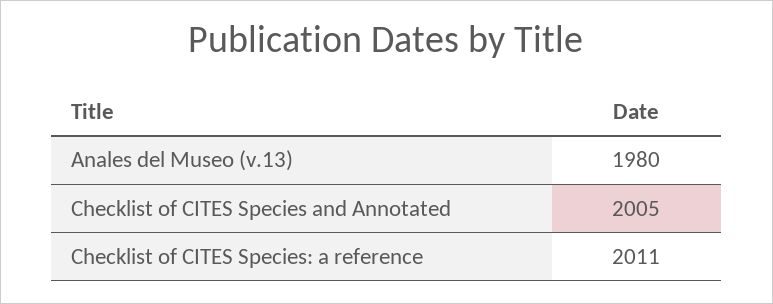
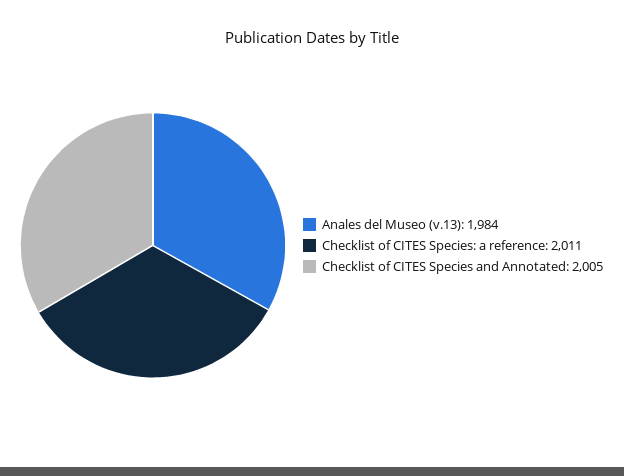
Anales del Museo (v.13): 1980 -> 1984

